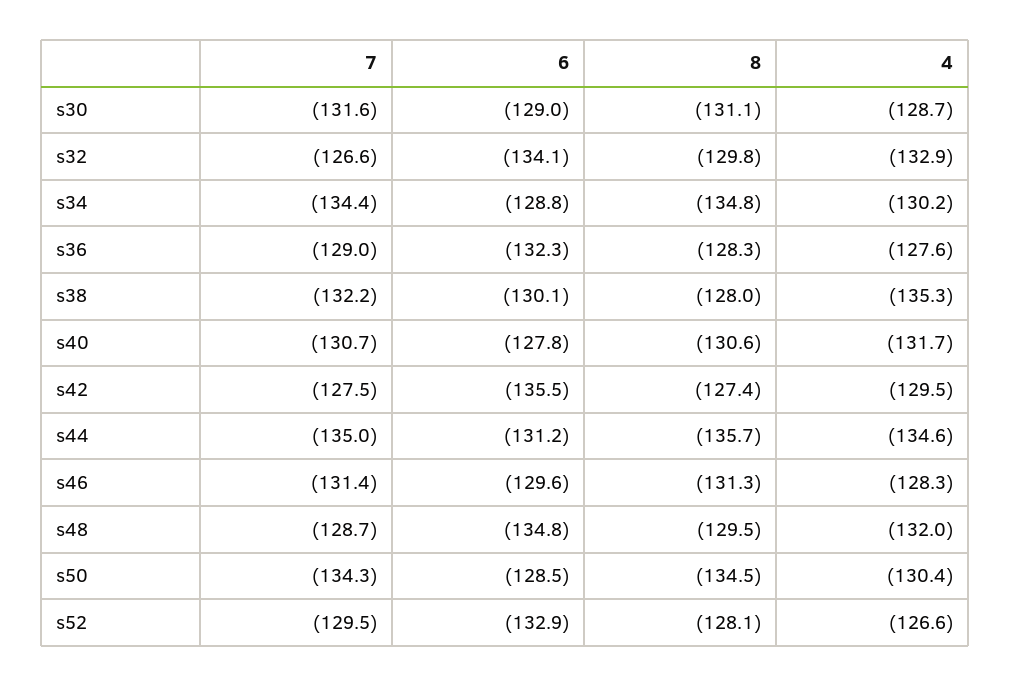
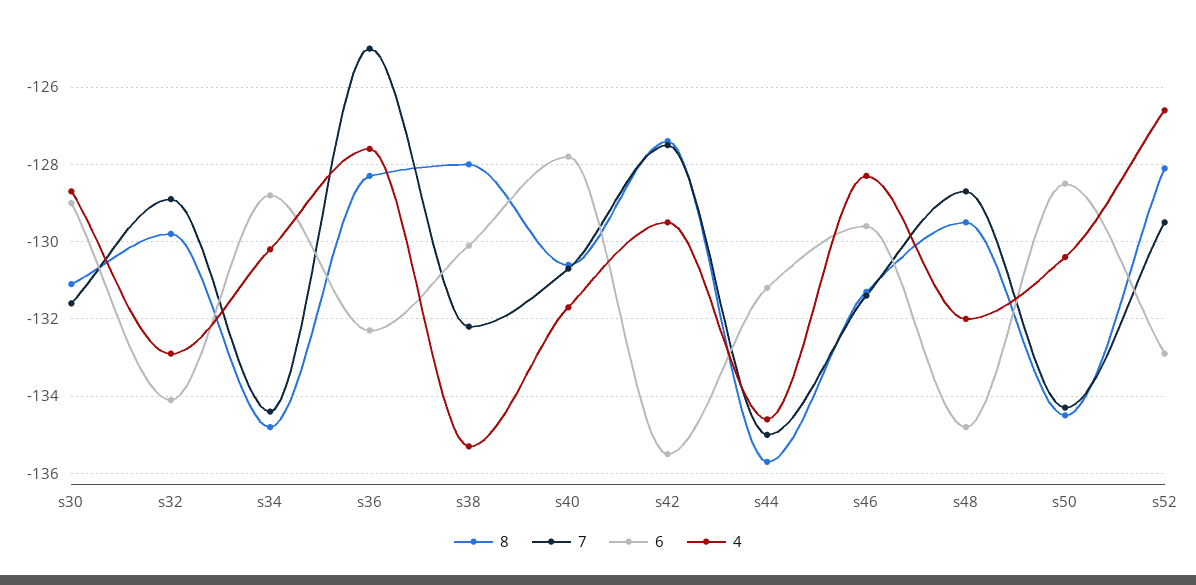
7, s32: -126.6 -> -129
7, s36: -129 -> -125

